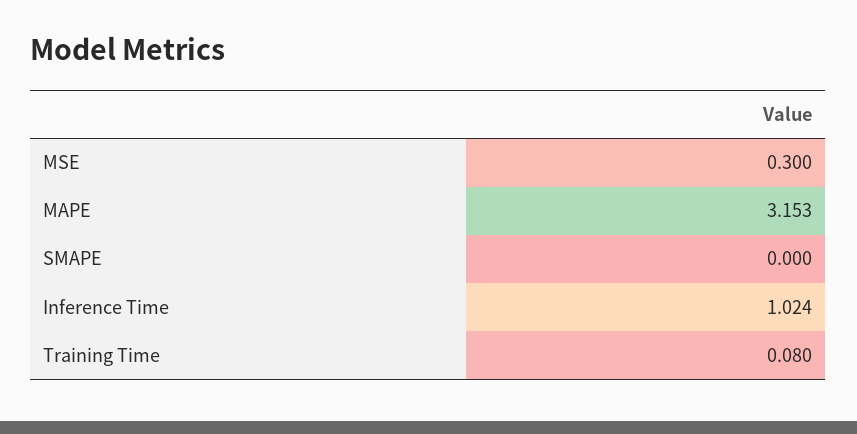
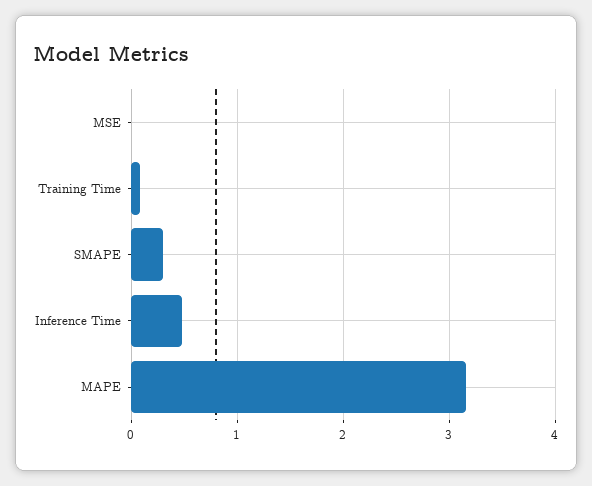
MSE: 0.3 -> 0
SMAPE: 0 -> 0.3
Inference Time: 1.024 -> 0.5

